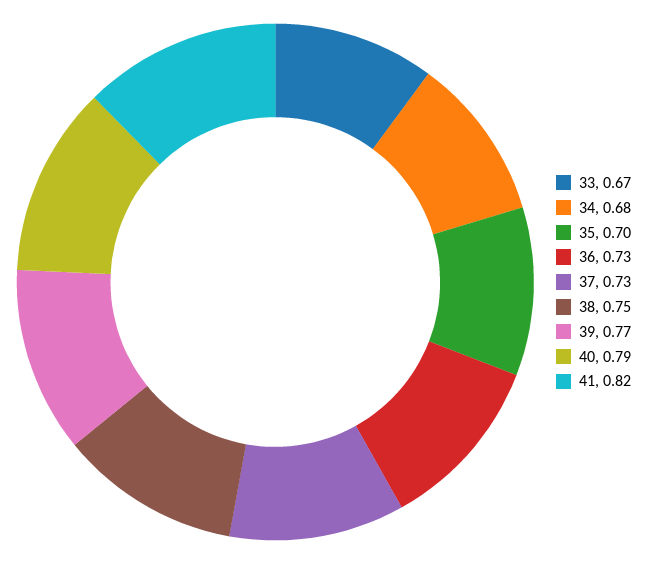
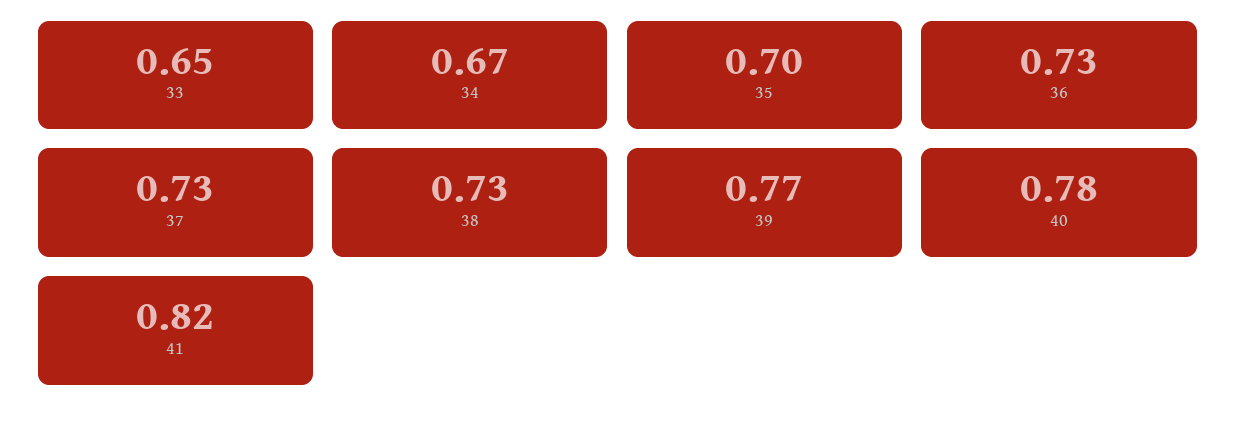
33: 0.67 -> 0.65
34: 0.68 -> 0.67
38: 0.75 -> 0.73
40: 0.79 -> 0.78

